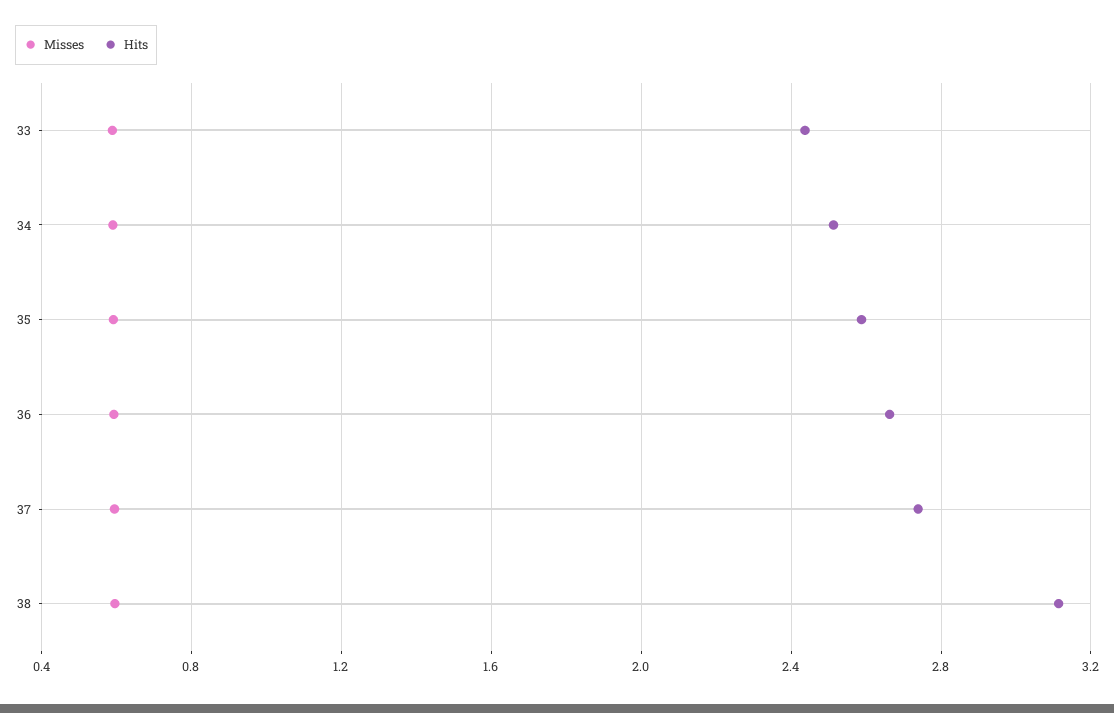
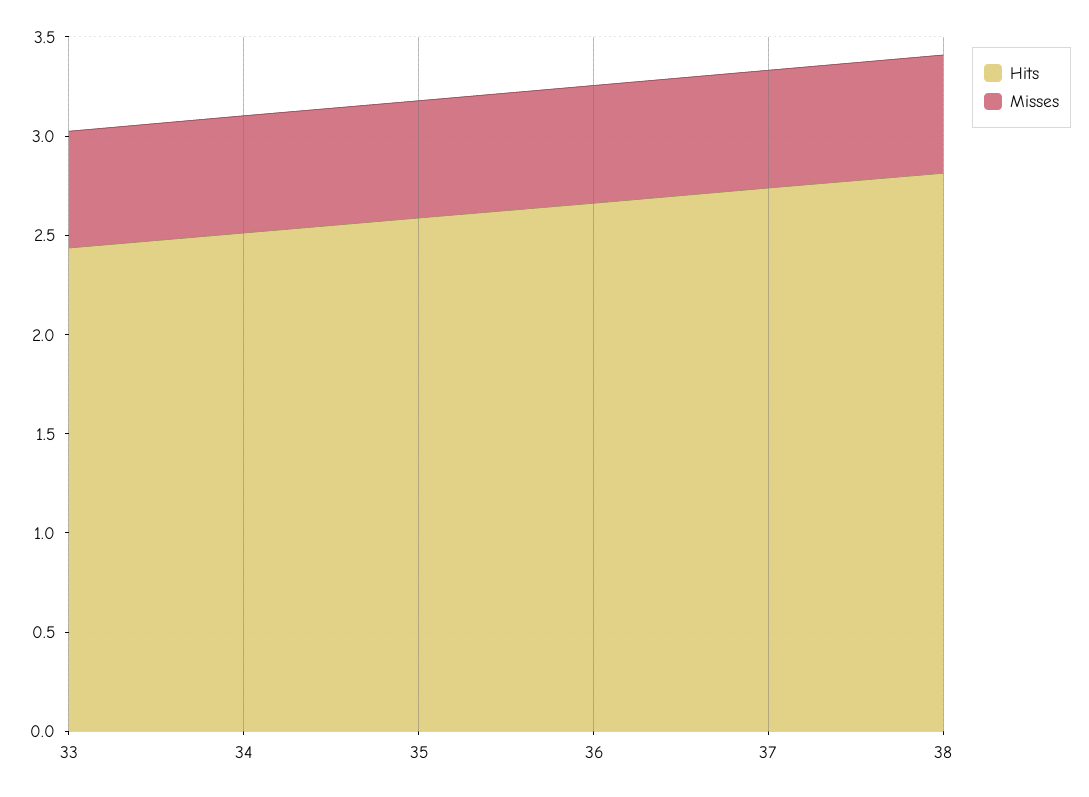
Hits, 38: 3.1 -> 2.8

